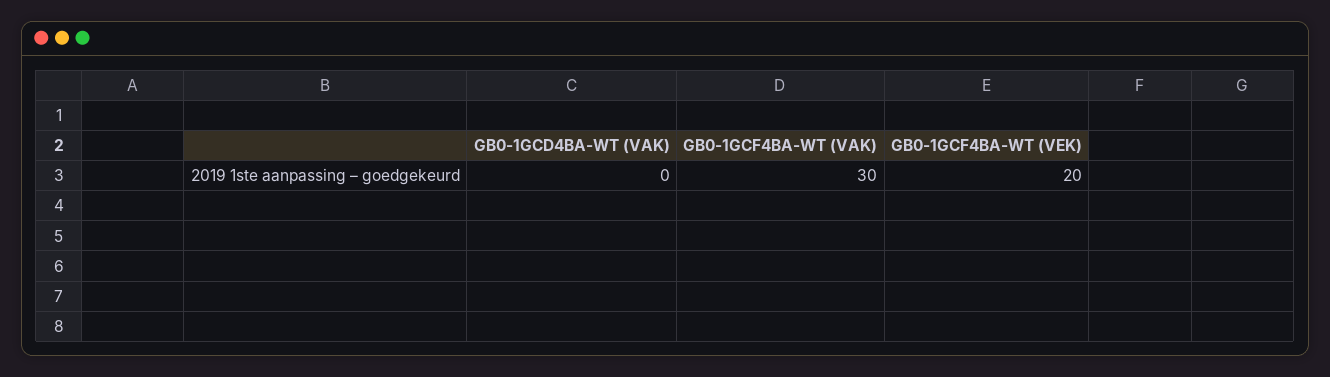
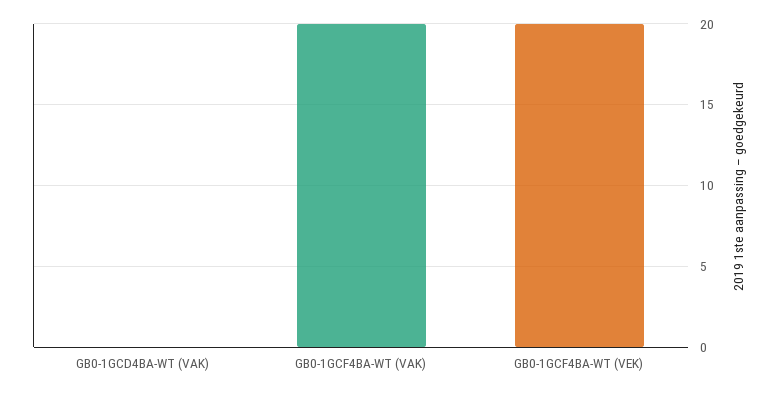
GB0-1GCF4BA-WT (VAK): 30 -> 20

